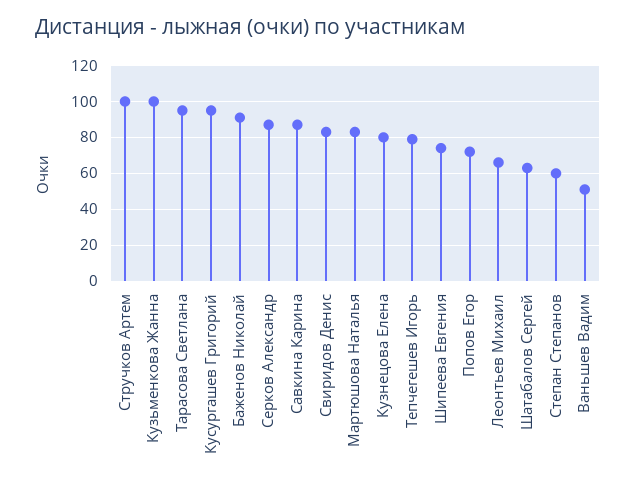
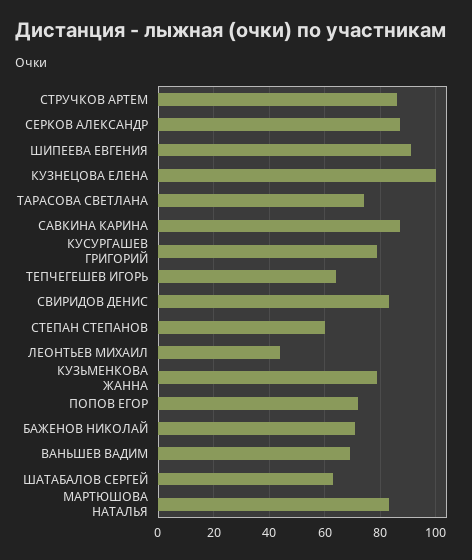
Стручков Артем: 100 -> 85
Кузьменкова Жанна: 100 -> 80
Тарасова Светлана: 95 -> 75
Кусургашев Григорий: 95 -> 80
Баженов Николай: 90 -> 70
Кузнецова Елена: 80 -> 100
Тепчегешев Игорь: 80 -> 65
Шипеева Евгения: 75 -> 90
Леонтьев Михаил: 65 -> 45
Ваньшев Вадим: 50 -> 70

